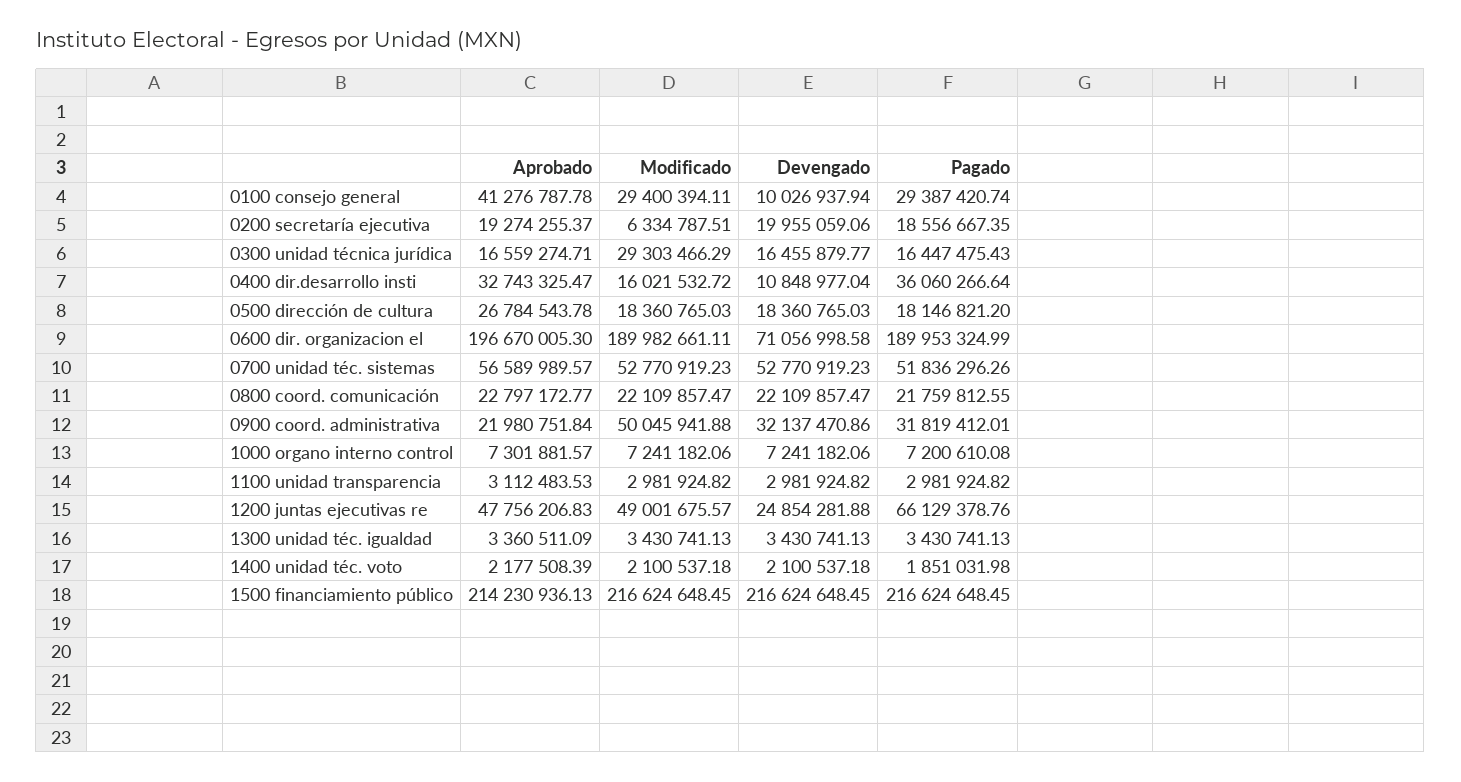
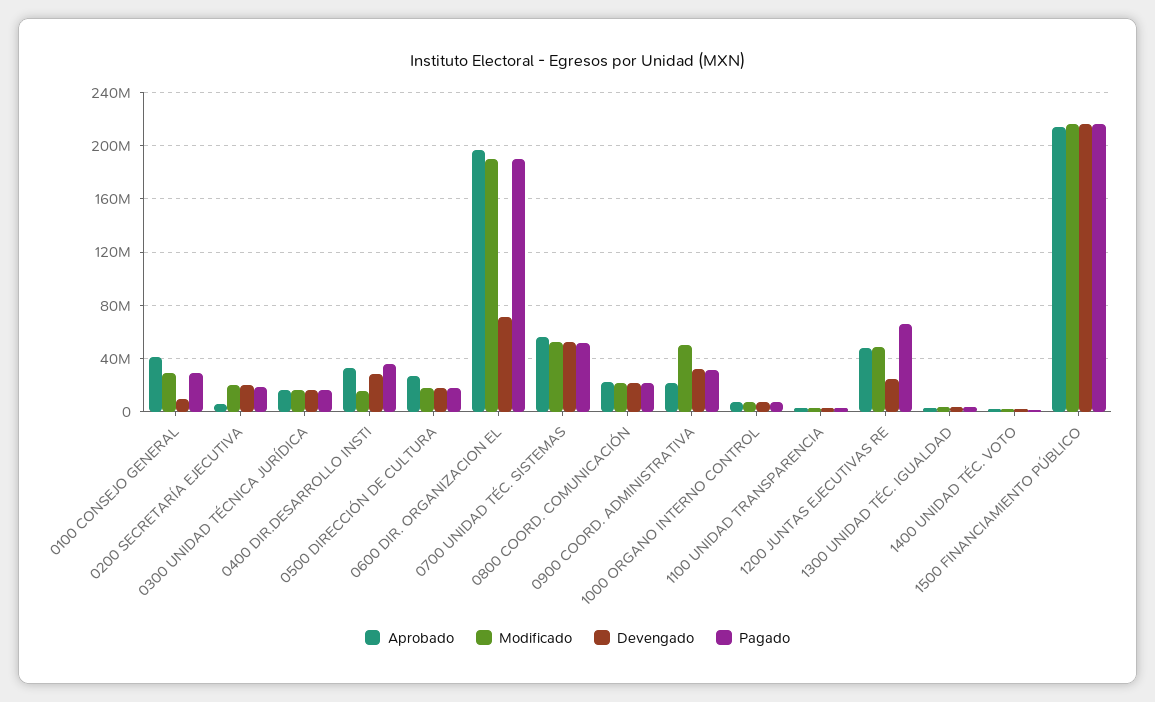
Aprobado, 0200 secretaría ejecutiva: 19274255.37 -> 5000000
Modificado, 0200 secretaría ejecutiva: 6334787.51 -> 20000000
Modificado, 0300 unidad técnica jurídica: 29303466.29 -> 15000000
Devengado, 0400 dir.desarrollo insti: 10848977.04 -> 30000000

